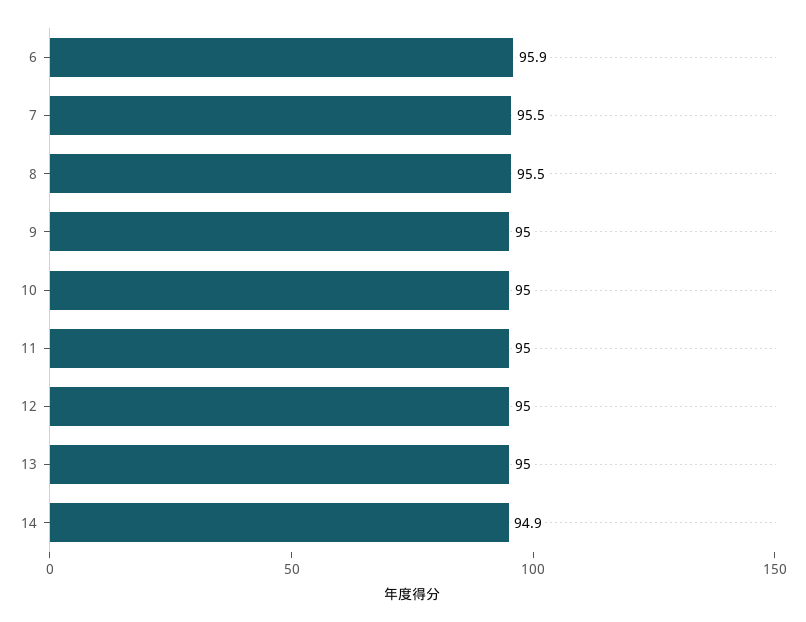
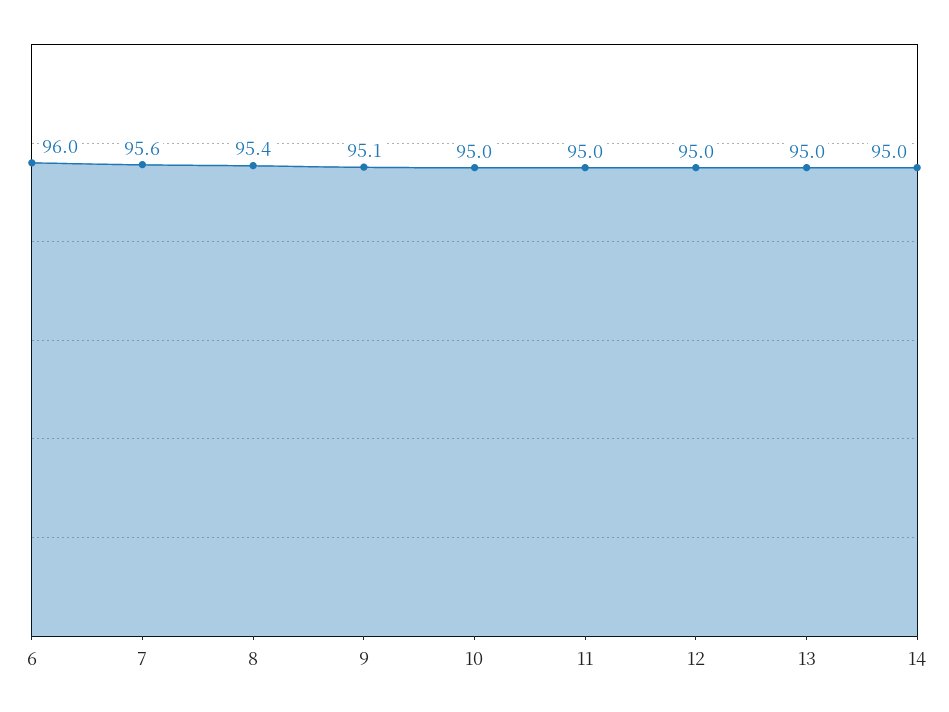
6: 95.9 -> 96
7: 95.5 -> 95.6
8: 95.5 -> 95.4
9: 95 -> 95.1
14: 94.9 -> 95

